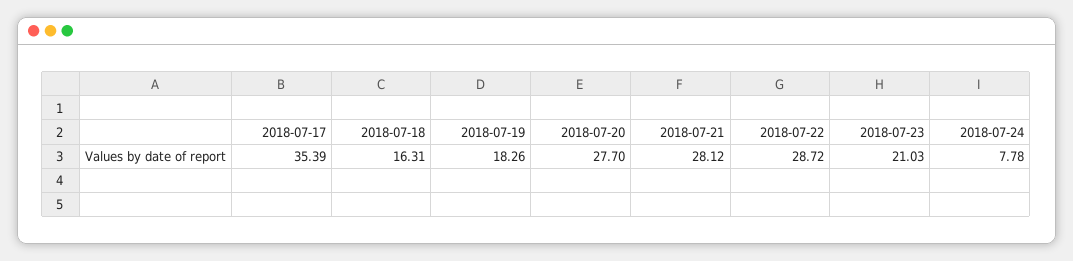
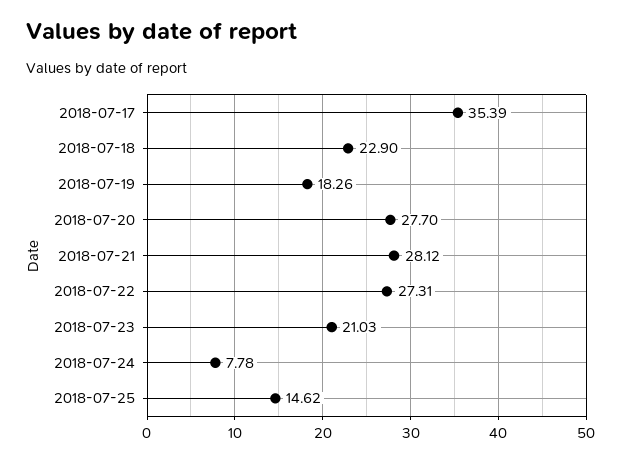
2018-07-18: 16.31 -> 22.9
2018-07-22: 28.72 -> 27.31
2018-07-25: none -> 14.62

